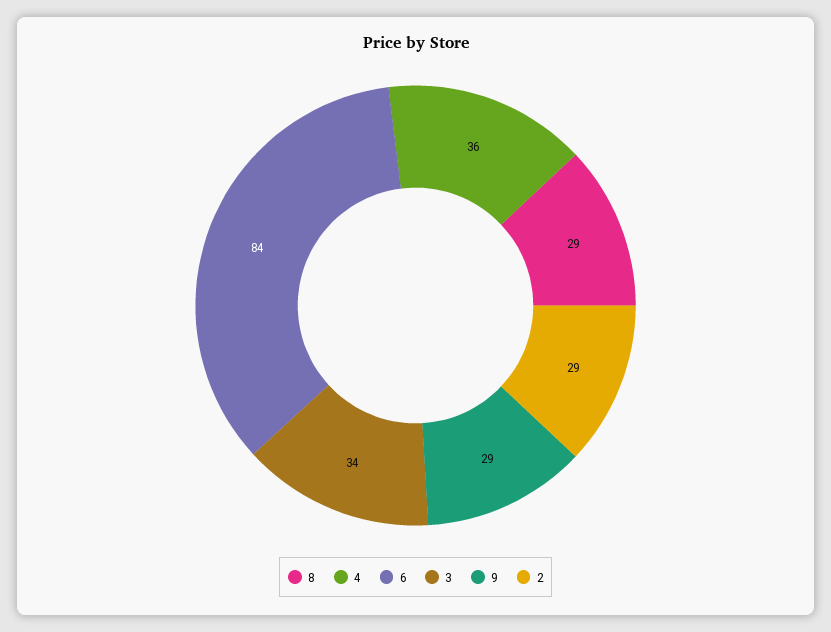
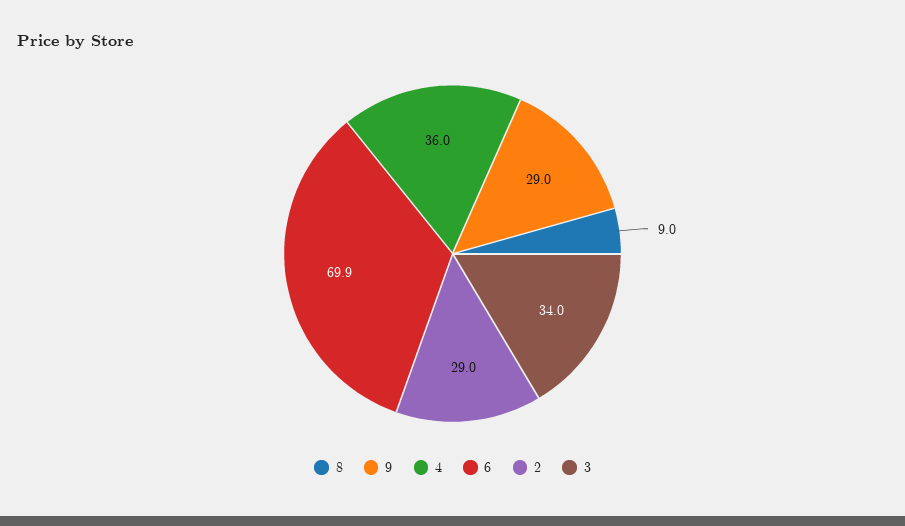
8: 29 -> 9
6: 84 -> 69.9

